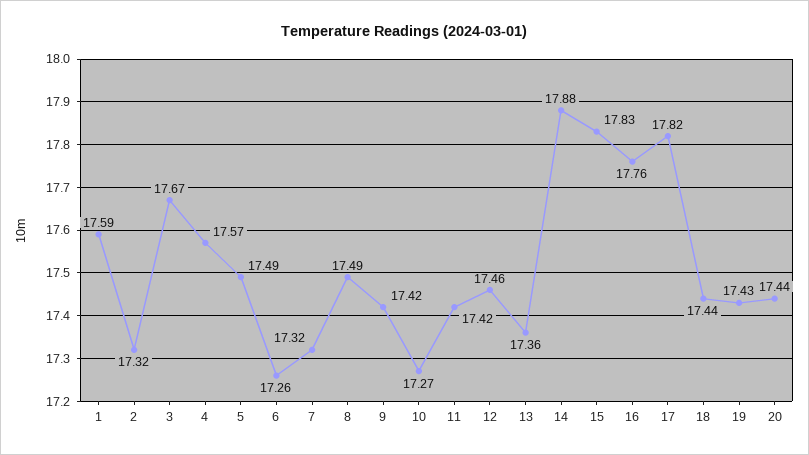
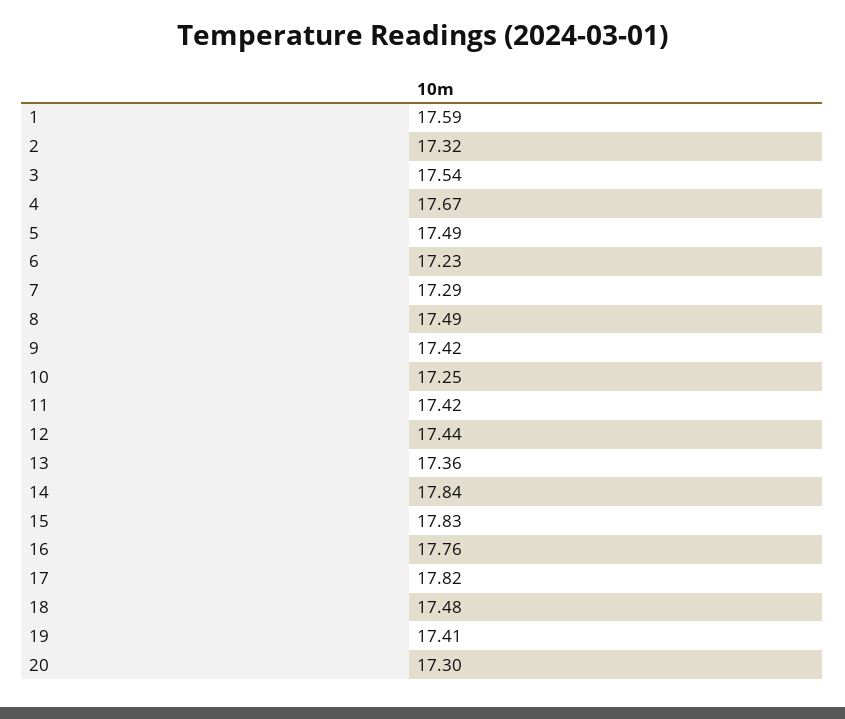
3: 17.67 -> 17.54
4: 17.57 -> 17.67
6: 17.26 -> 17.23
7: 17.32 -> 17.29
10: 17.27 -> 17.25
12: 17.46 -> 17.44
14: 17.88 -> 17.84
18: 17.44 -> 17.48
19: 17.43 -> 17.41
20: 17.44 -> 17.3

